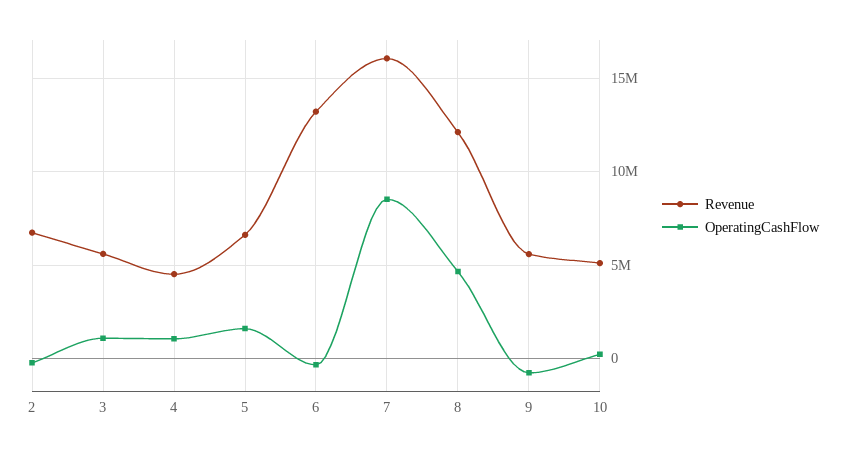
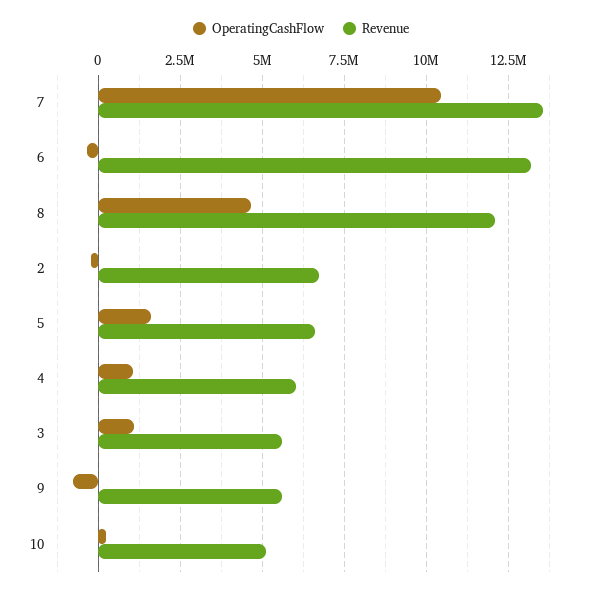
Revenue, 4: 4500000 -> 6000000
Revenue, 7: 16000000 -> 13500000
OperatingCashFlow, 7: 8500000 -> 10500000

